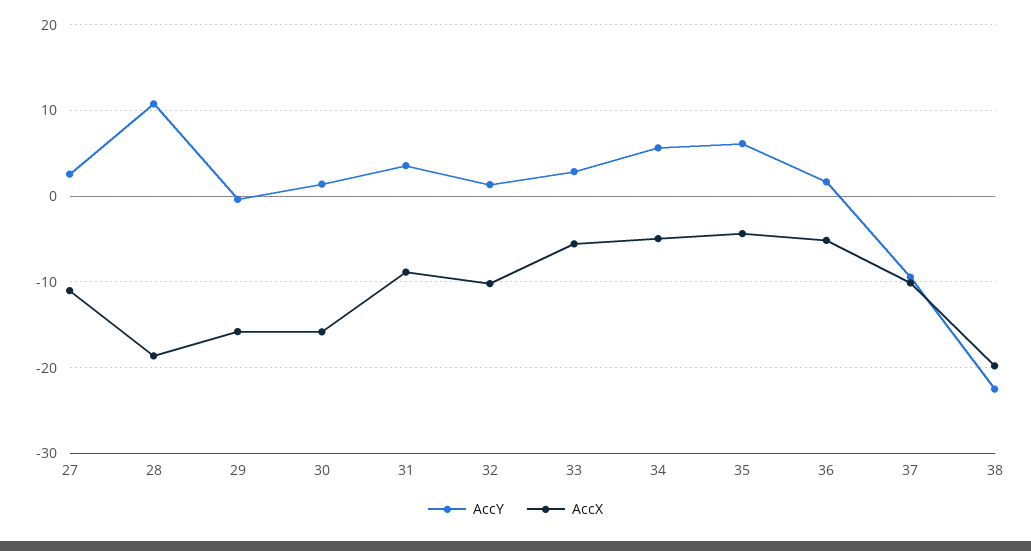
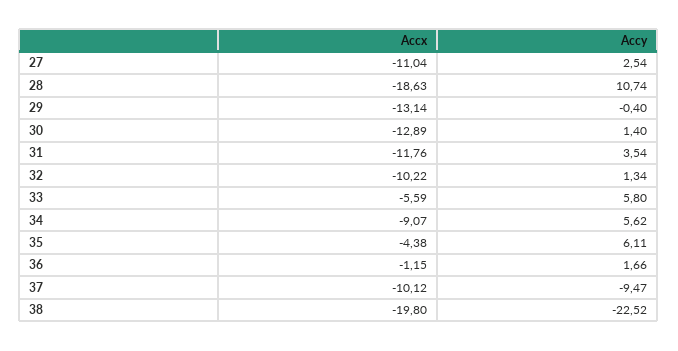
AccX, 29: -16 -> -13.14
AccX, 30: -16 -> -12.89
AccX, 31: -9 -> -11.76
AccY, 33: 3 -> 5.8
AccX, 34: -5 -> -9.07
AccX, 36: -5 -> -1.15

